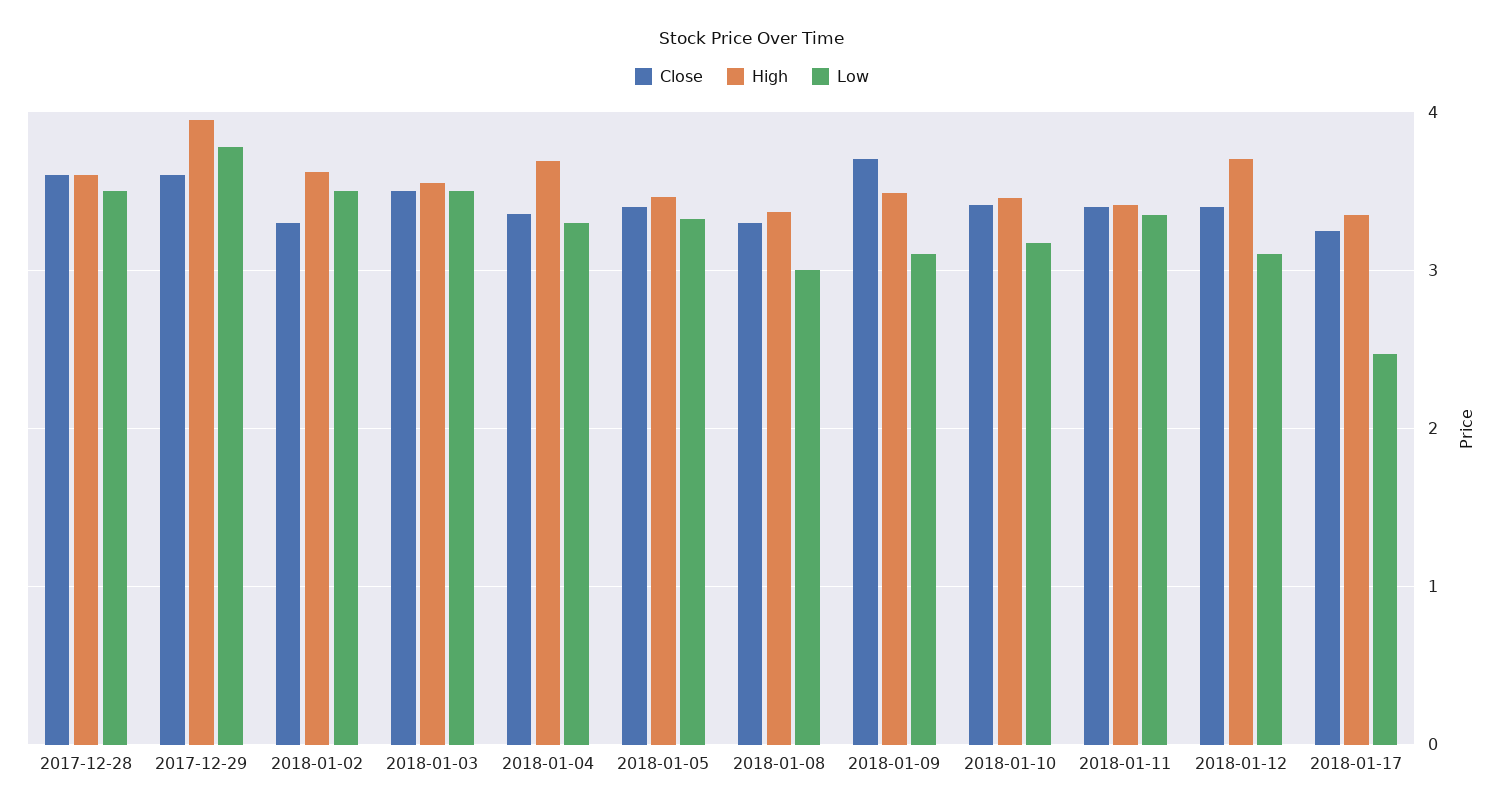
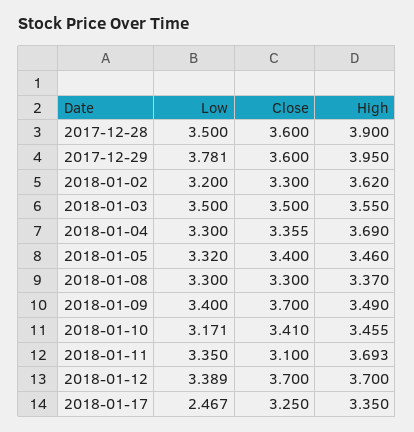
High, 2017-12-28: 3.6 -> 3.9
Low, 2018-01-02: 3.5 -> 3.2
Low, 2018-01-08: 3 -> 3.3
Low, 2018-01-09: 3.1 -> 3.4
Close, 2018-01-11: 3.4 -> 3.1
High, 2018-01-11: 3.4 -> 3.693
Close, 2018-01-12: 3.4 -> 3.7
Low, 2018-01-12: 3.1 -> 3.389

